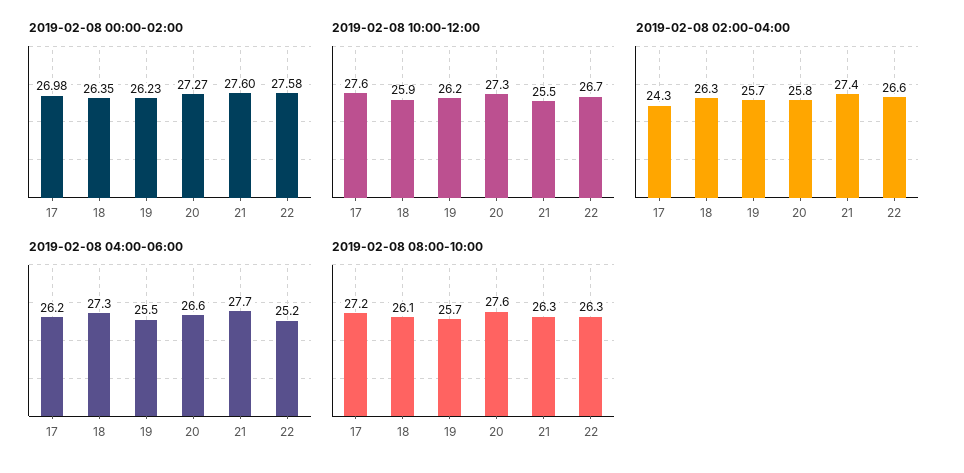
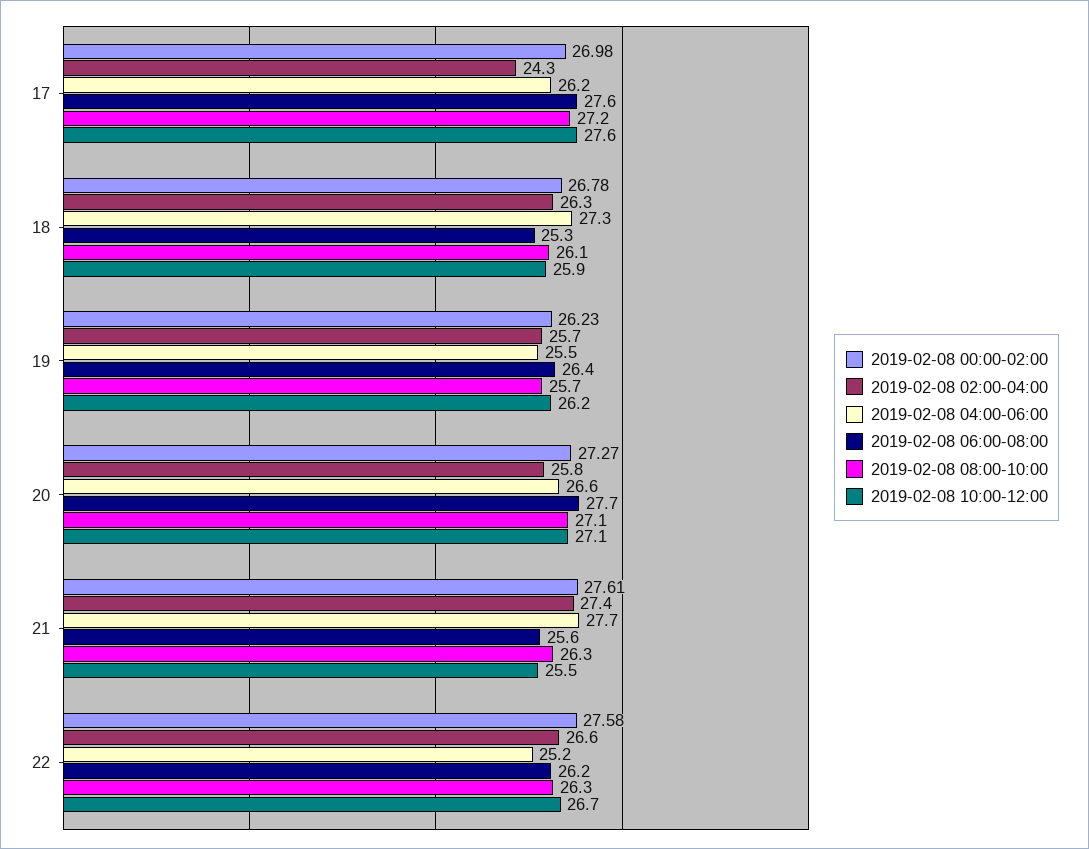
2019-02-08 00:00-02:00, 18: 26.35 -> 26.78
2019-02-08 00:00-02:00, 21: 27.6 -> 27.61
2019-02-08 10:00-12:00, 20: 27.3 -> 27.1
2019-02-08 08:00-10:00, 20: 27.6 -> 27.1
2019-02-08 06:00-08:00, 17: none -> 27.6
2019-02-08 06:00-08:00, 18: none -> 25.3
2019-02-08 06:00-08:00, 19: none -> 26.4
2019-02-08 06:00-08:00, 20: none -> 27.7
2019-02-08 06:00-08:00, 21: none -> 25.6
2019-02-08 06:00-08:00, 22: none -> 26.2

